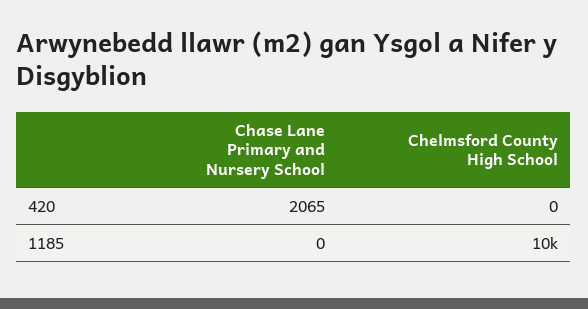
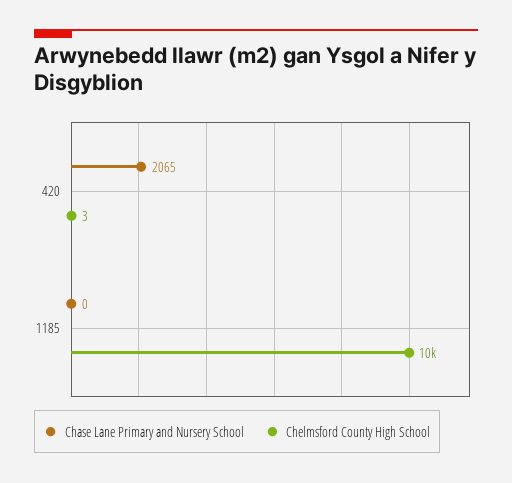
Chelmsford County High School, 420: 0 -> 3

